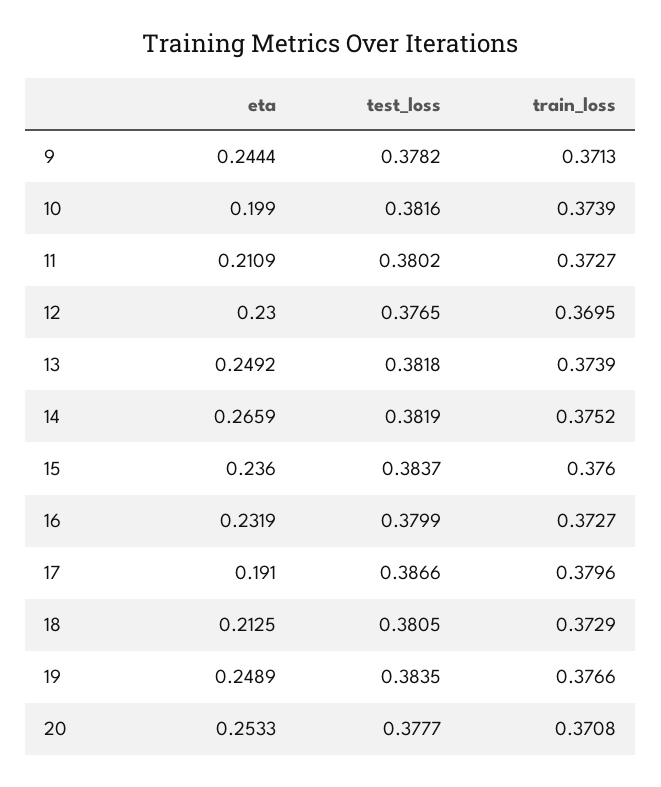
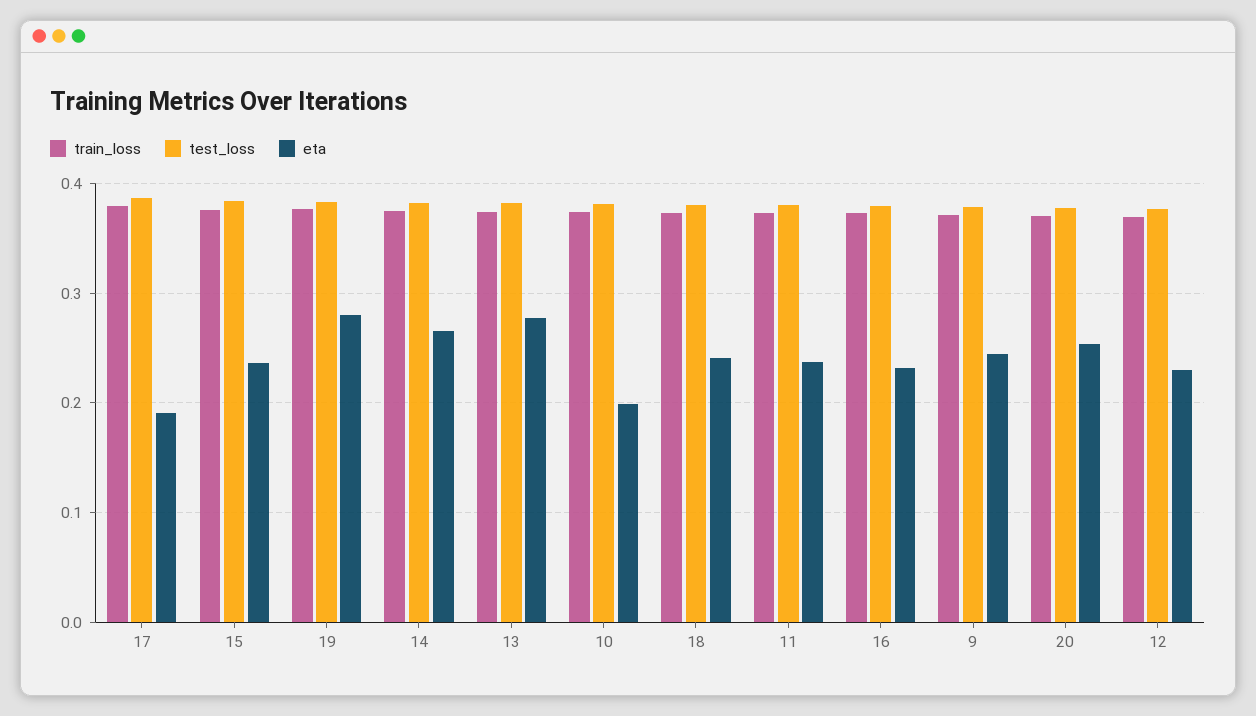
eta, 11: 0.2109 -> 0.24
eta, 13: 0.2492 -> 0.28
eta, 18: 0.2125 -> 0.24
eta, 19: 0.2489 -> 0.28

